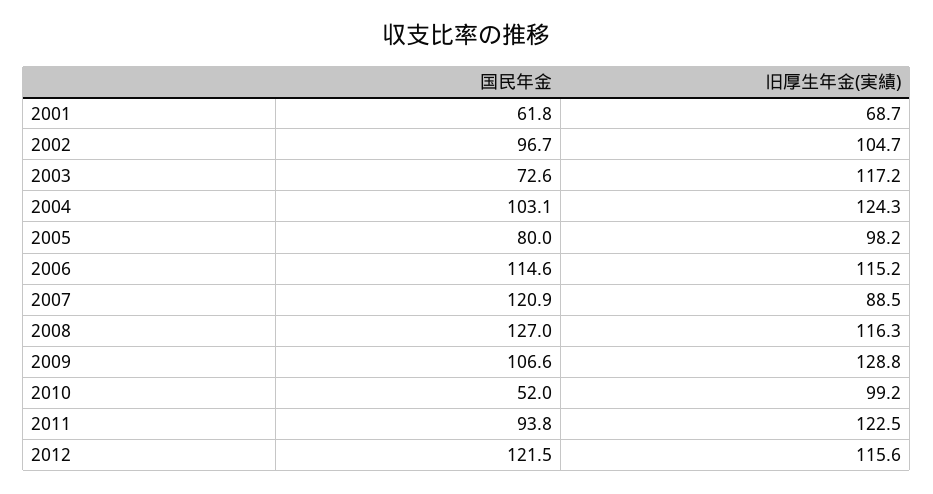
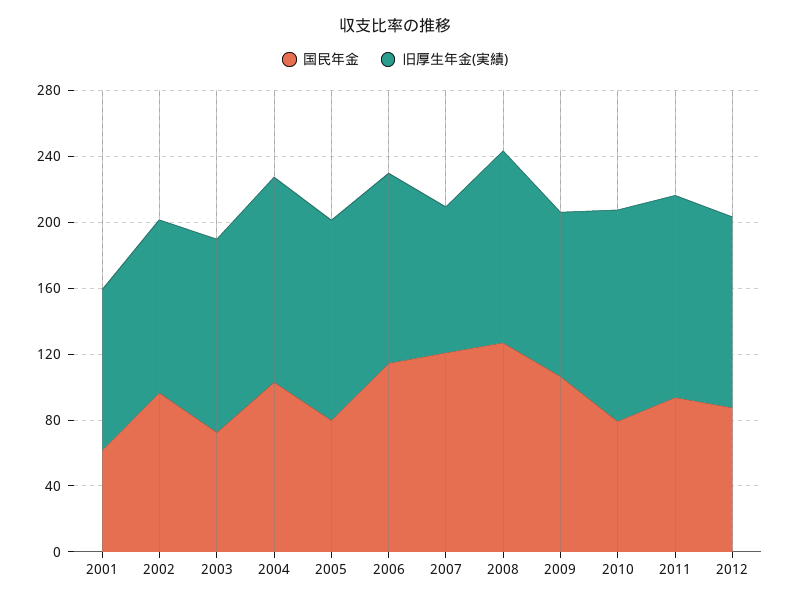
旧厚生年金(実績), 2001: 68.7 -> 100
旧厚生年金(実績), 2005: 98.2 -> 120
旧厚生年金(実績), 2009: 128.8 -> 100
国民年金, 2010: 52 -> 80
旧厚生年金(実績), 2010: 99.2 -> 130
国民年金, 2012: 121.5 -> 90

